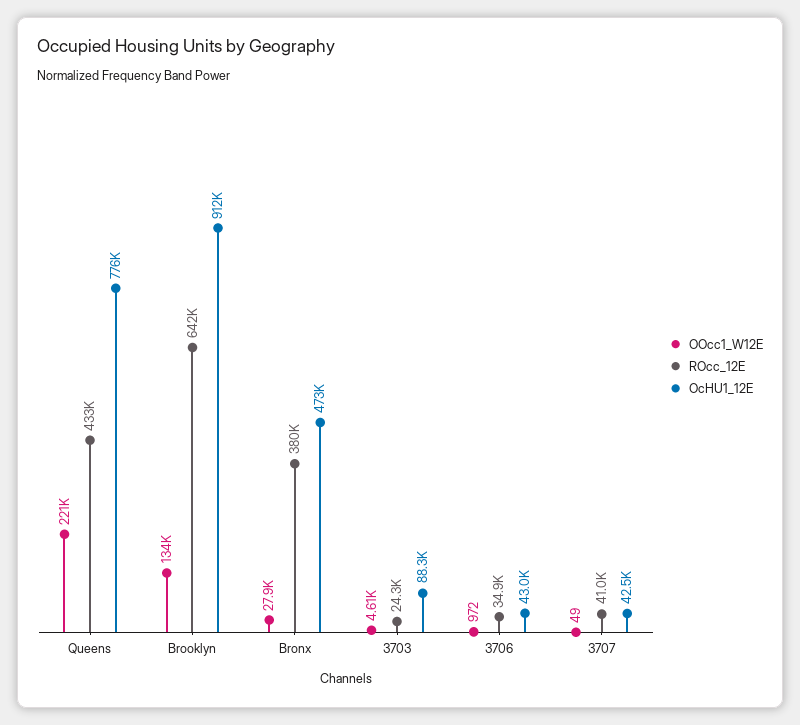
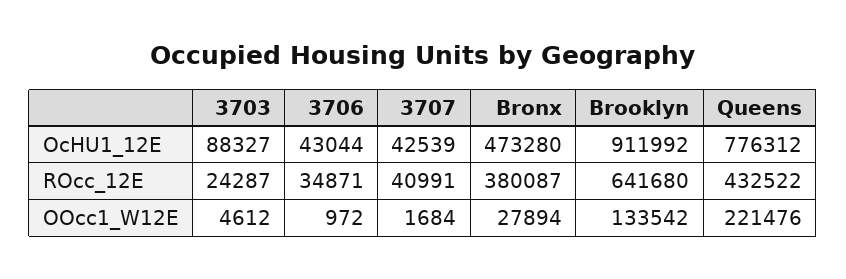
OOcc1_W12E, 3707: 49 -> 1684

